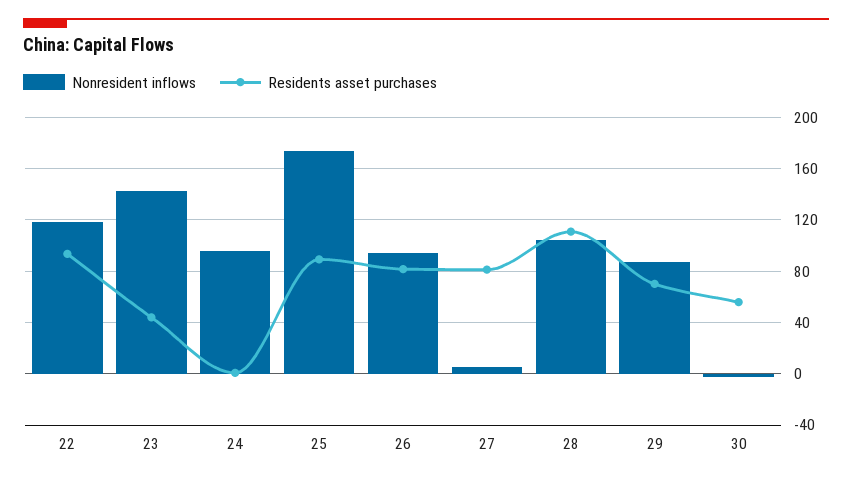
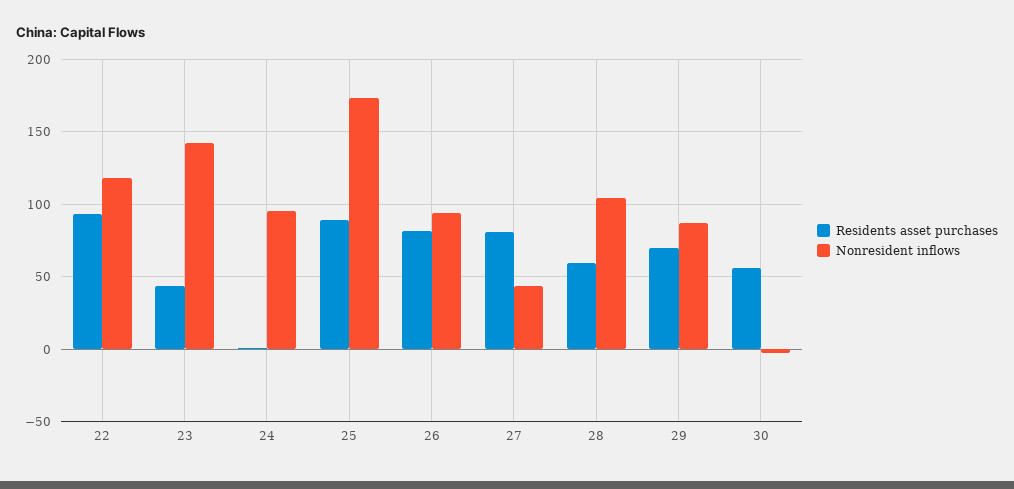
Nonresident inflows, 27: 5 -> 45
Residents asset purchases, 28: 110 -> 60

